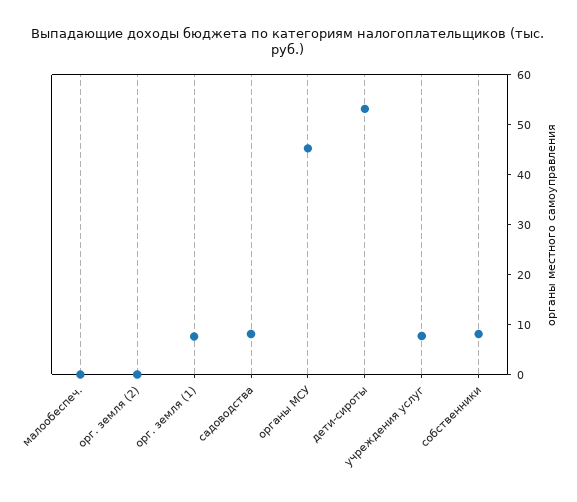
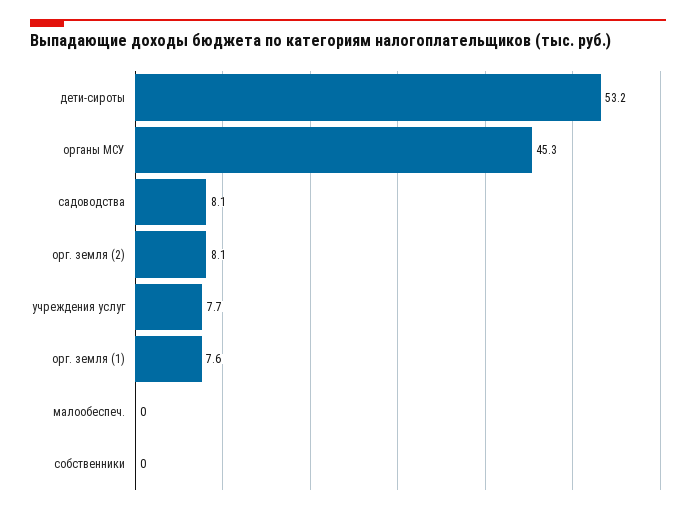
орг. земля (2): 0 -> 8.1
собственники: 8 -> 0

